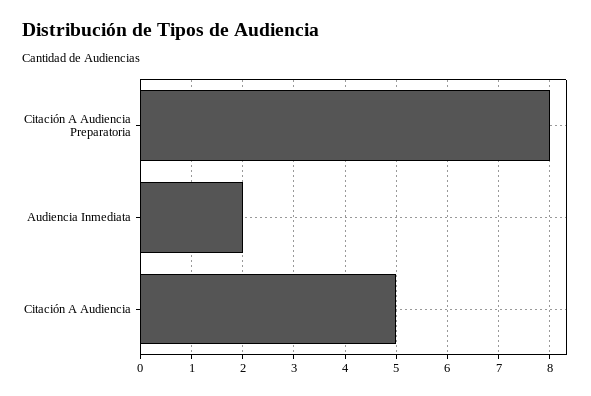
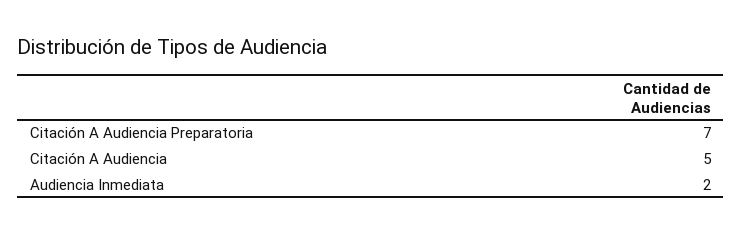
Citación A Audiencia Preparatoria: 8 -> 7

